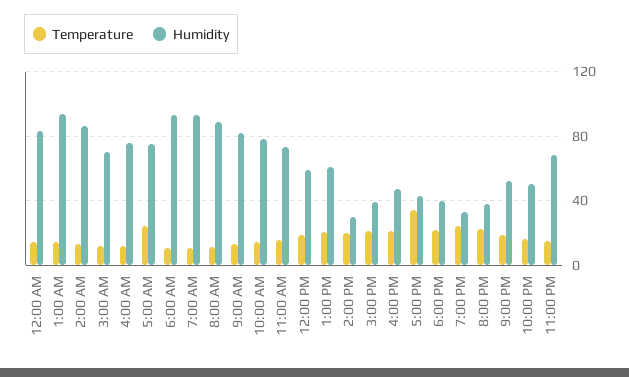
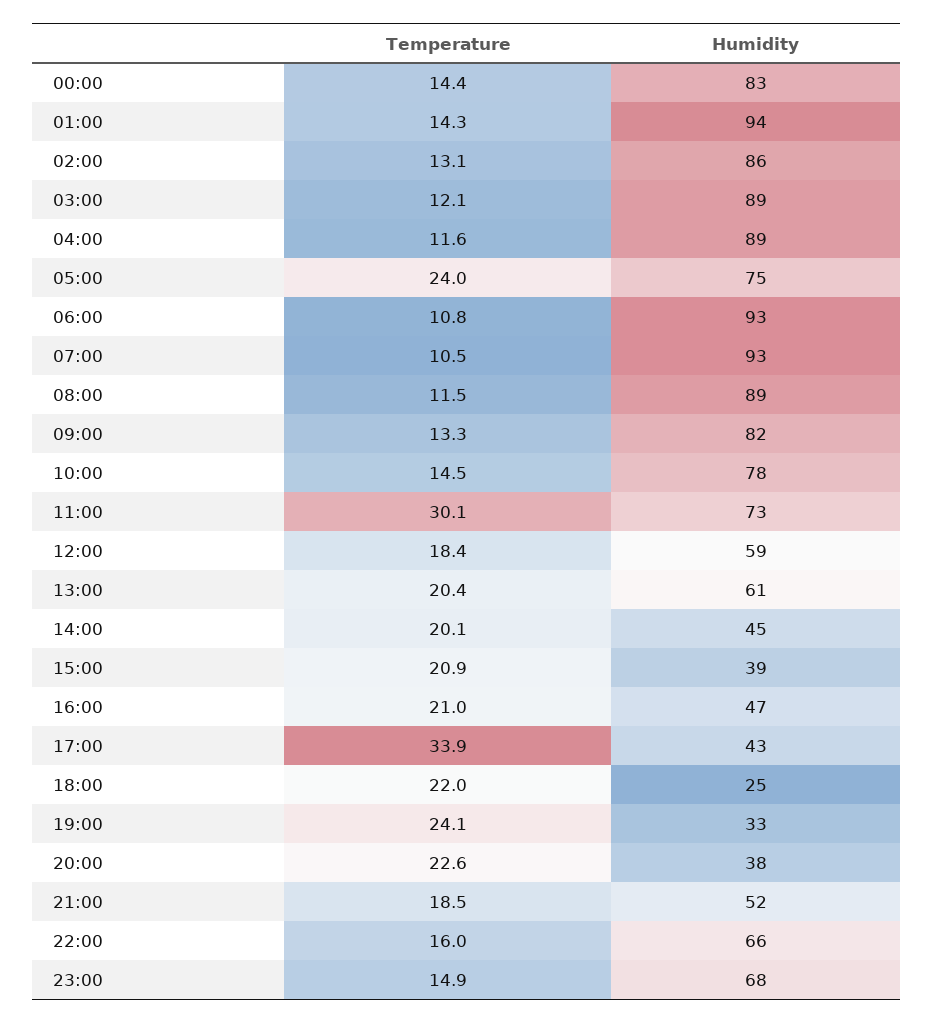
Humidity, 3:00 AM: 70 -> 89
Humidity, 4:00 AM: 75 -> 89
Temperature, 11:00 AM: 15 -> 30.1
Humidity, 2:00 PM: 30 -> 45
Humidity, 6:00 PM: 40 -> 25
Humidity, 10:00 PM: 50 -> 66

